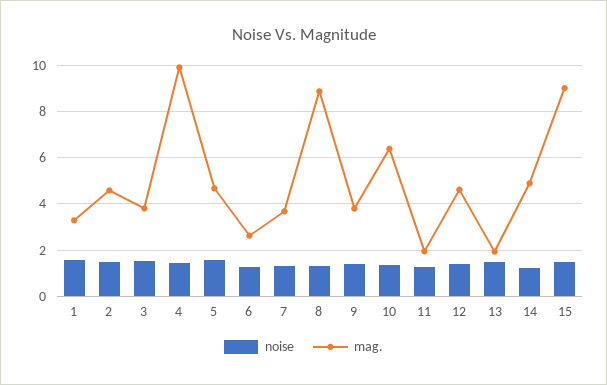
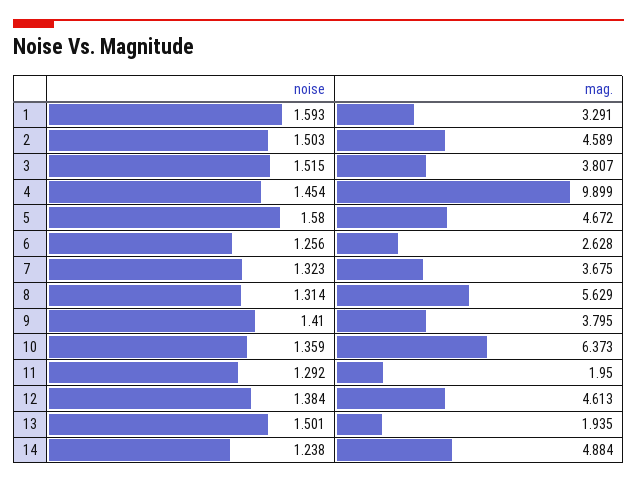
mag., 8: 9 -> 5.629
noise, 15: 1.5 -> none
mag., 15: 9 -> none

